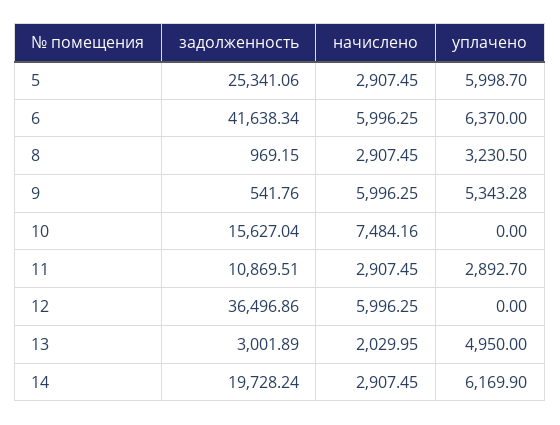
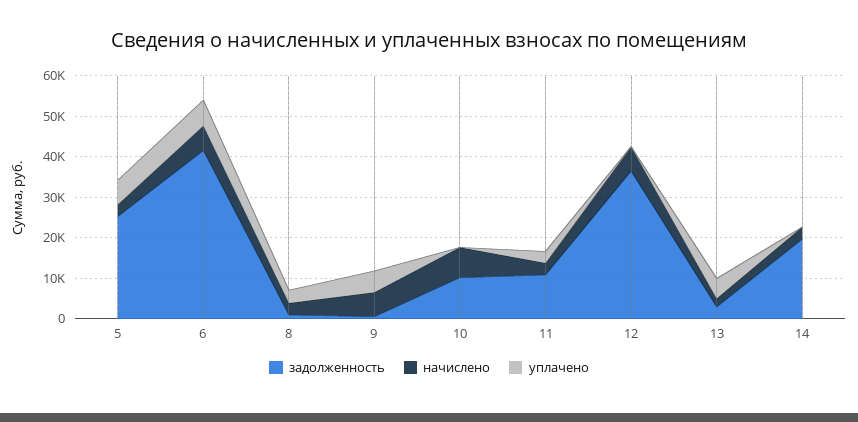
задолженность, 10: 15627.04 -> 10000
уплачено, 14: 6169.9 -> 0

